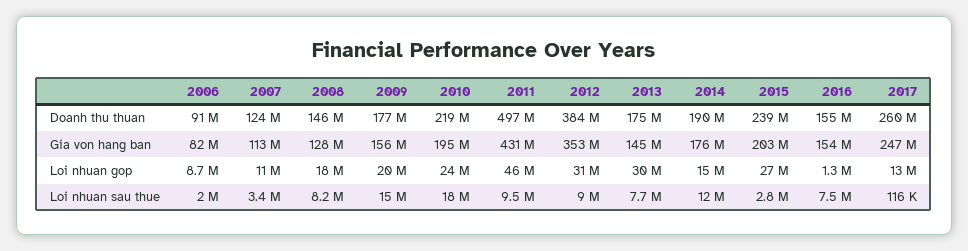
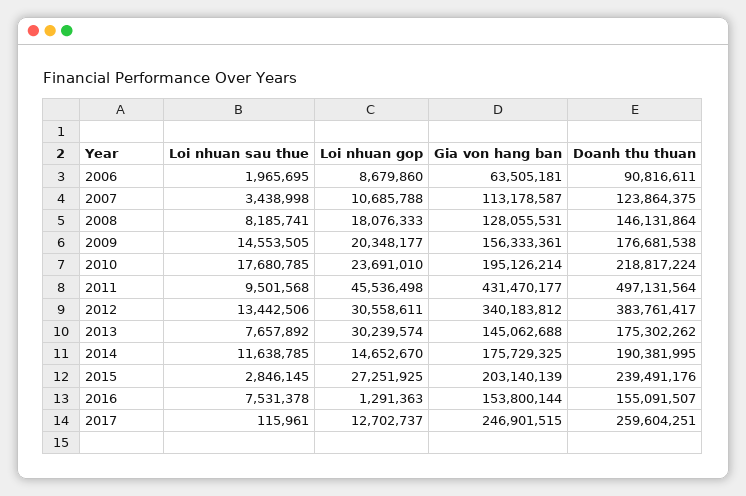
2006, Gia von hang ban: 82000000 -> 63505181
2012, Gia von hang ban: 353000000 -> 340183812
2012, Loi nhuan sau thue: 9000000 -> 13442506

